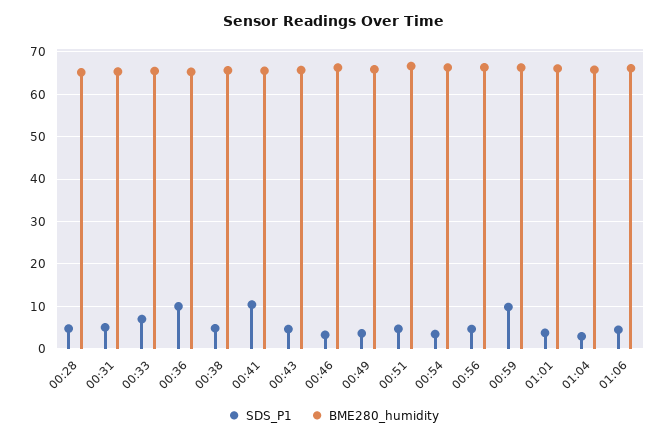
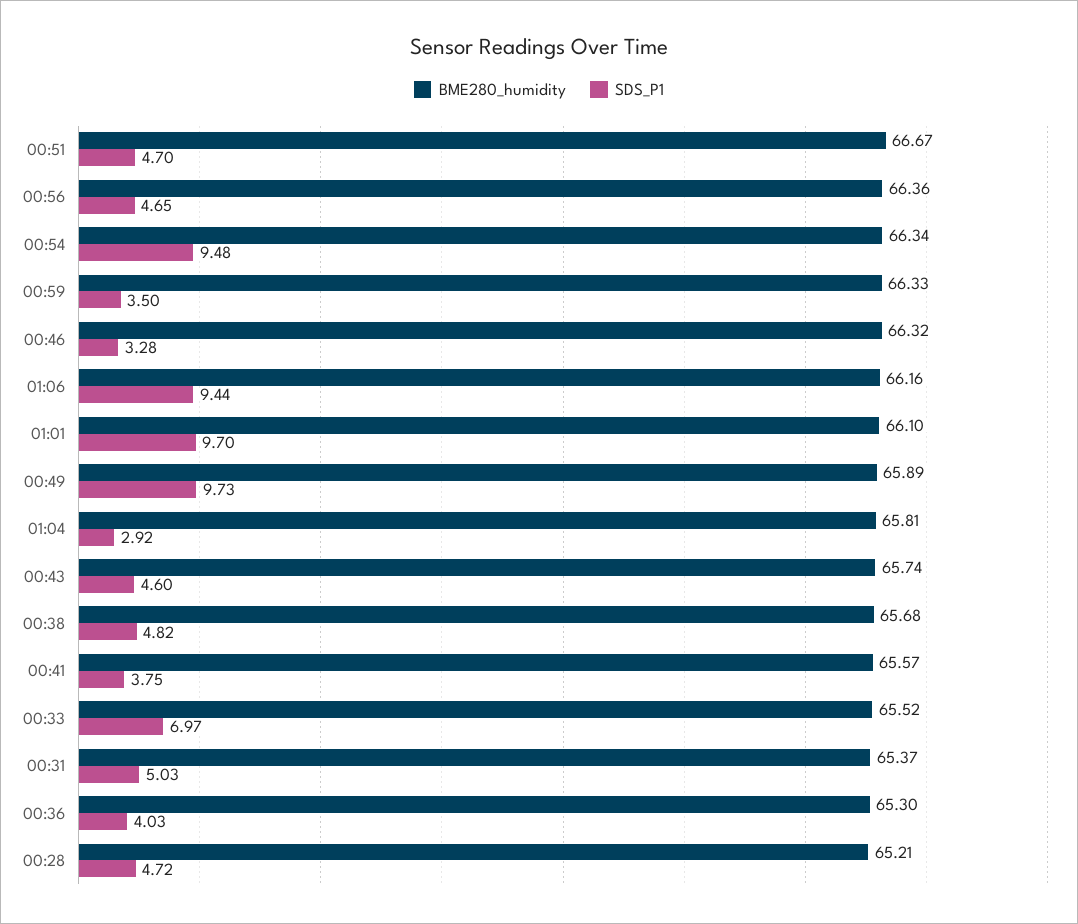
SDS_P1, 00:36: 10 -> 4.03
SDS_P1, 00:41: 10 -> 3.75
SDS_P1, 00:49: 4 -> 9.73
SDS_P1, 00:54: 4 -> 9.48
SDS_P1, 00:59: 10 -> 3.5
SDS_P1, 01:01: 4 -> 9.7
SDS_P1, 01:06: 4 -> 9.44

